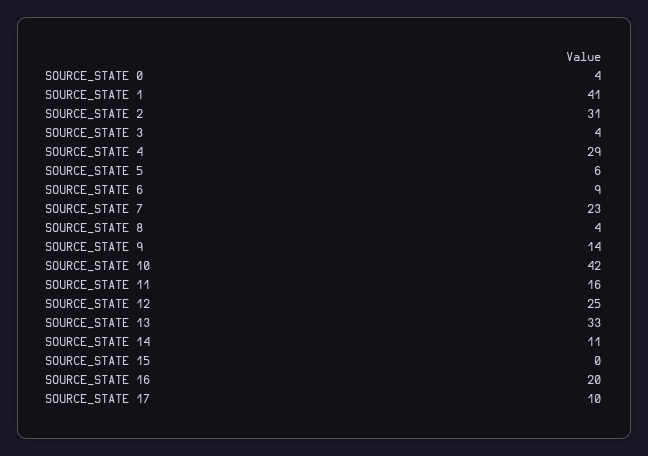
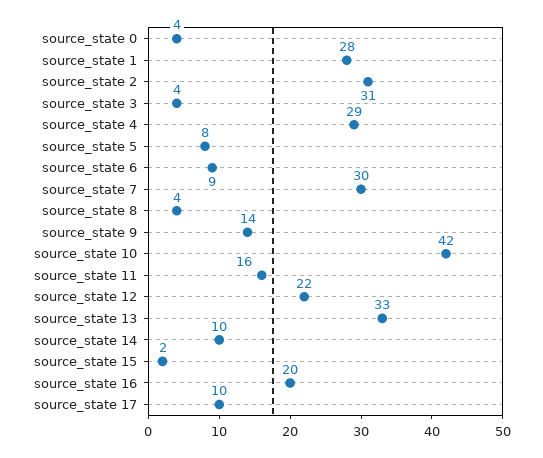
SOURCE_STATE 1: 41 -> 28
SOURCE_STATE 5: 6 -> 8
SOURCE_STATE 7: 23 -> 30
SOURCE_STATE 12: 25 -> 22
SOURCE_STATE 14: 11 -> 10
SOURCE_STATE 15: 0 -> 2

